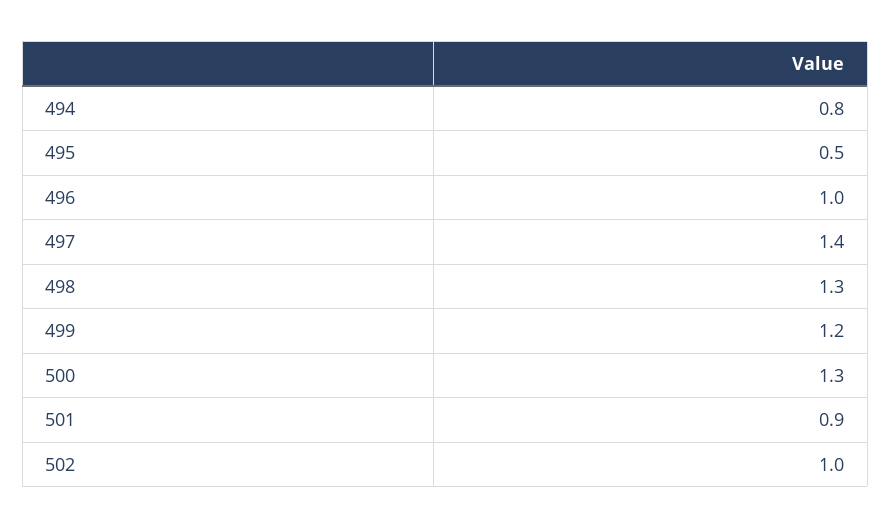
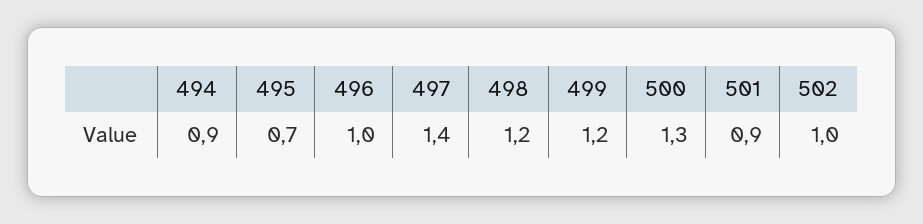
494: 0.8 -> 0.9
495: 0.5 -> 0.7
498: 1.3 -> 1.2

